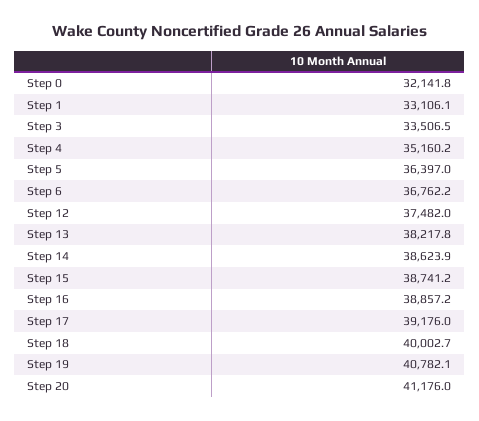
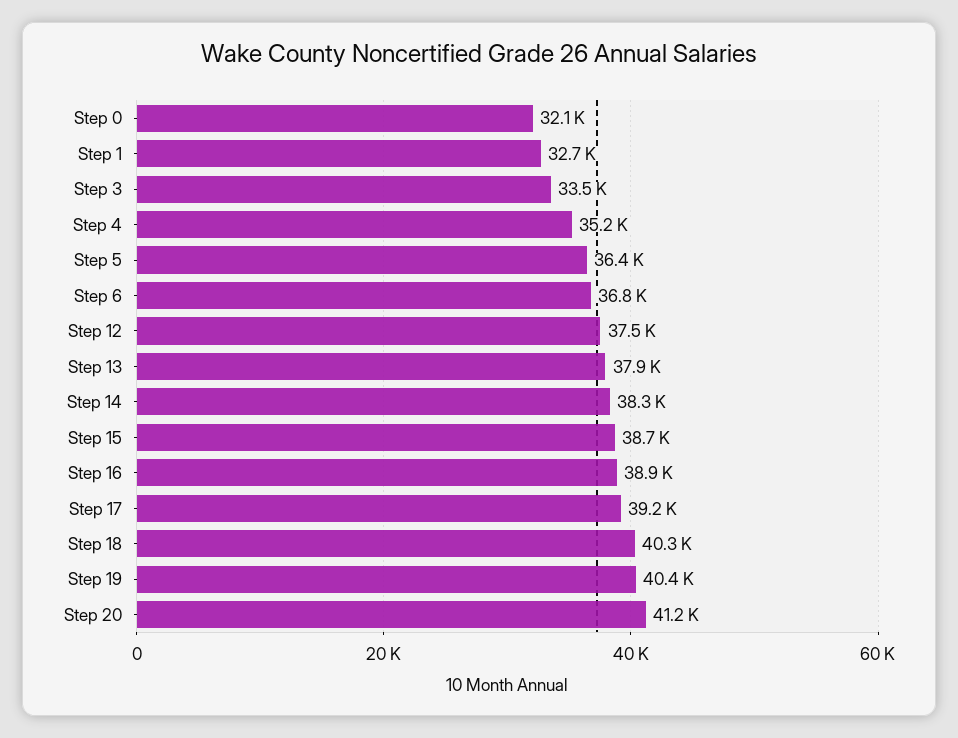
Step 1: 33106.1 -> 32700
Step 13: 38217.8 -> 37900
Step 14: 38623.9 -> 38300
Step 18: 40002.7 -> 40300
Step 19: 40782.1 -> 40400

